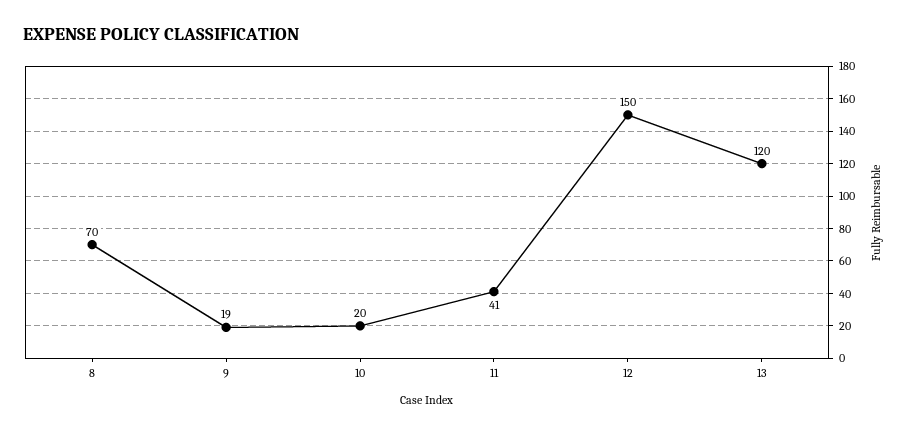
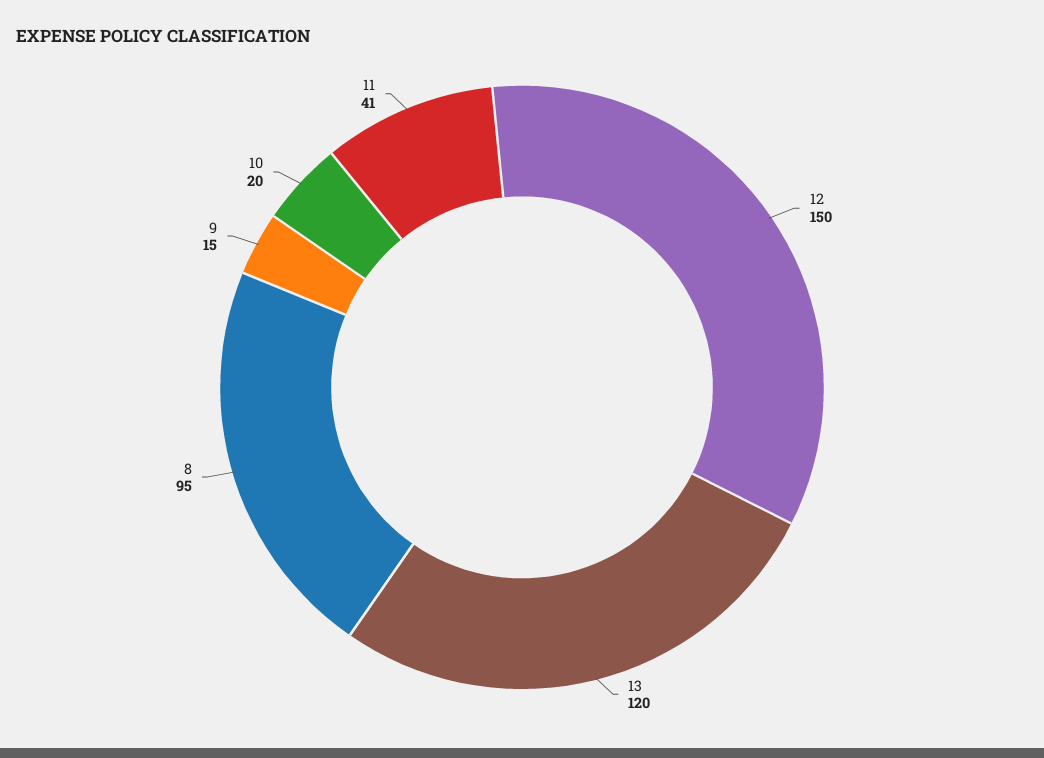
8: 70 -> 95
9: 19 -> 15

